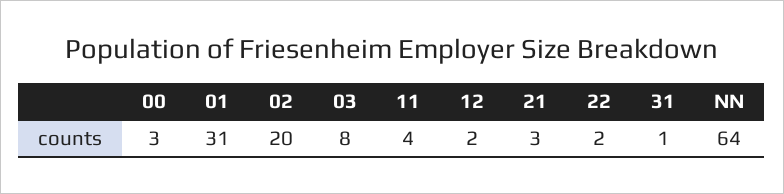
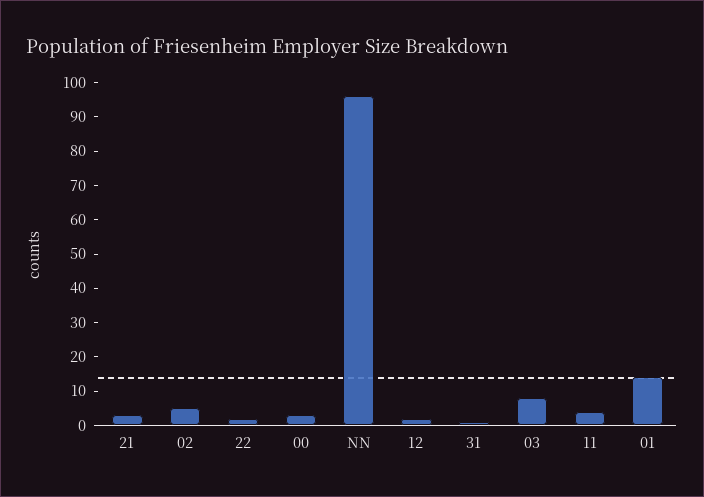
01: 31 -> 15
02: 20 -> 5
NN: 64 -> 95

